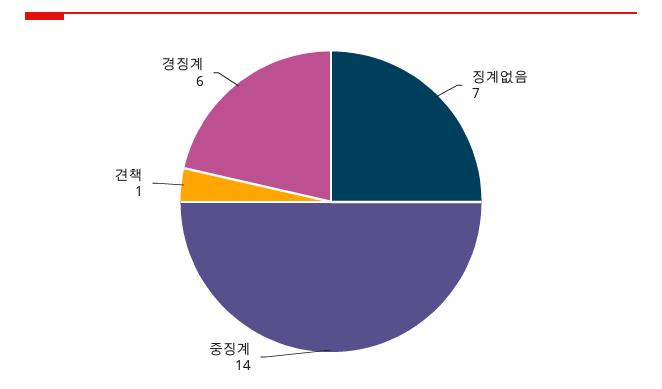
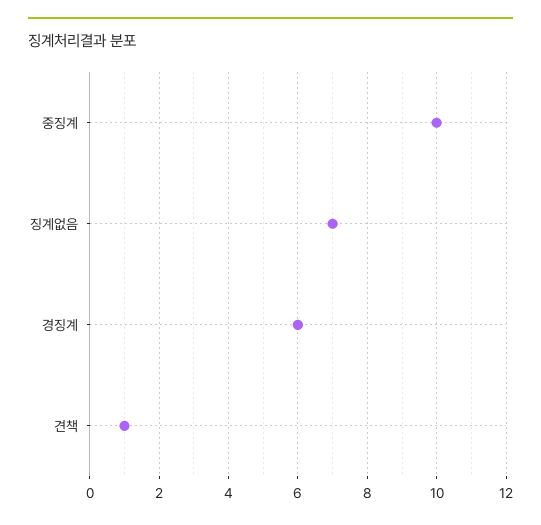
중징계: 14 -> 10

